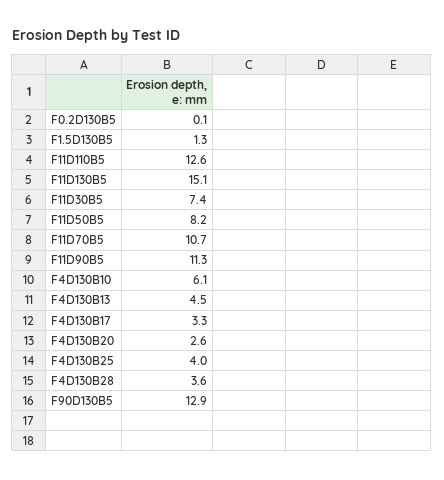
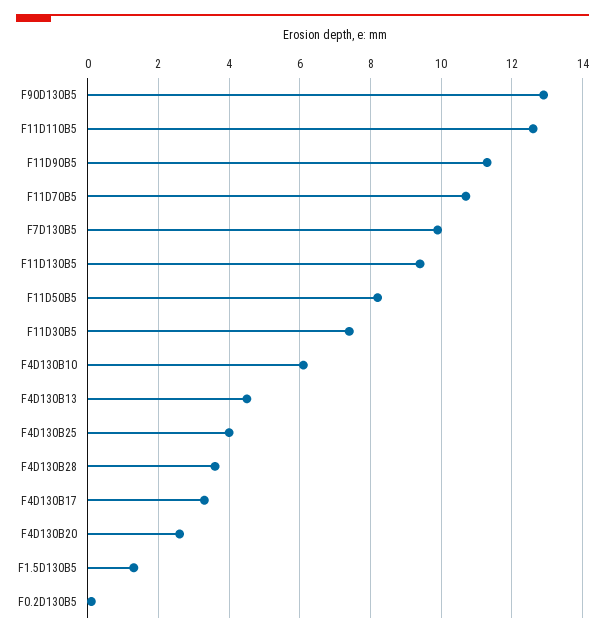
F11D130B5: 15.1 -> 9.5
F7D130B5: none -> 10

